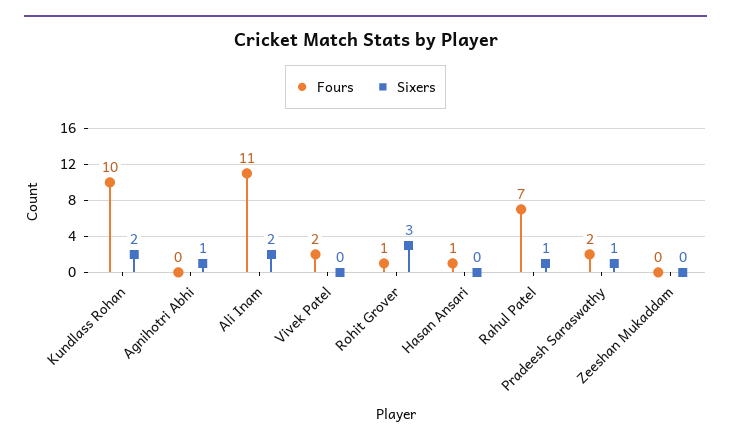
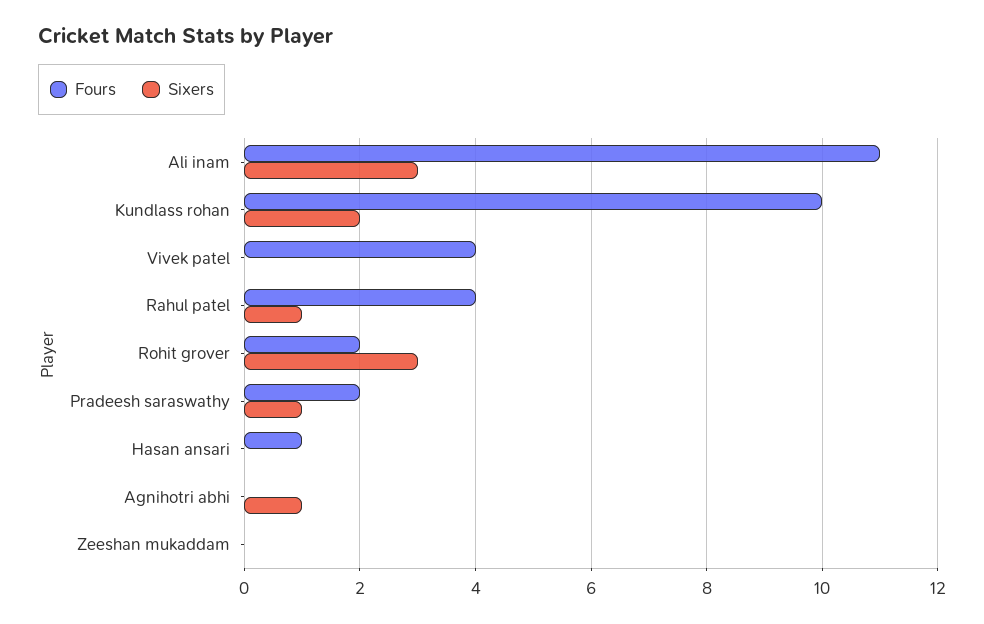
Sixers, Ali Inam: 2 -> 3
Fours, Vivek Patel: 2 -> 4
Fours, Rohit Grover: 1 -> 2
Fours, Rahul Patel: 7 -> 4

